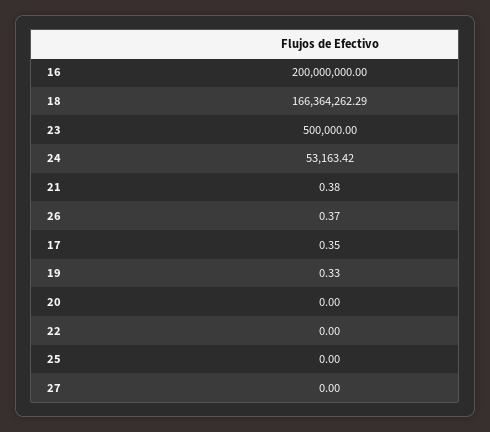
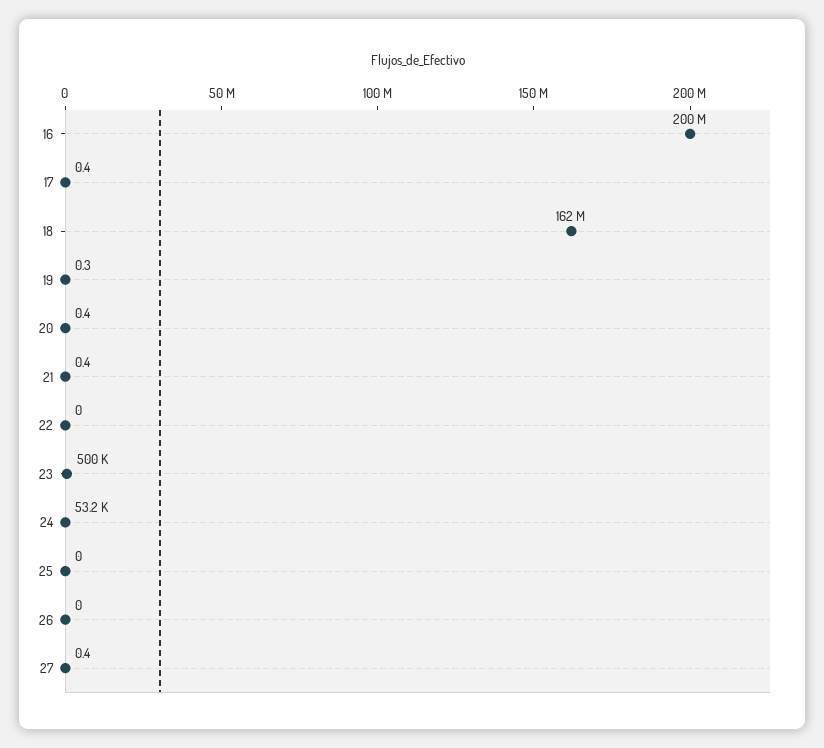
18: 166364262.29 -> 162000000
26: 0.37 -> 0
20: 0 -> 0.4
27: 0 -> 0.4

